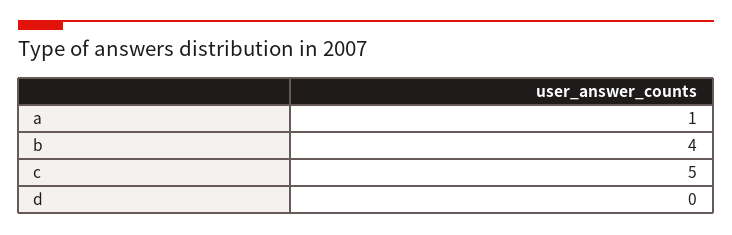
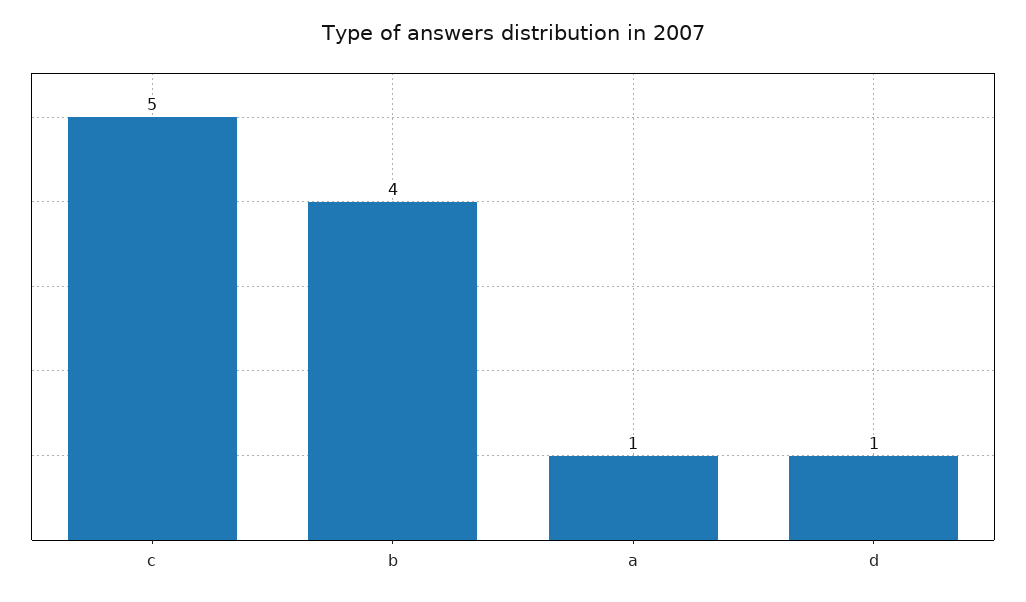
d: 0 -> 1

